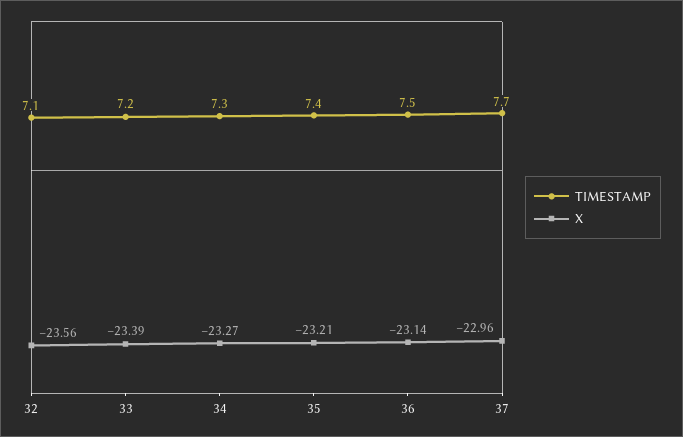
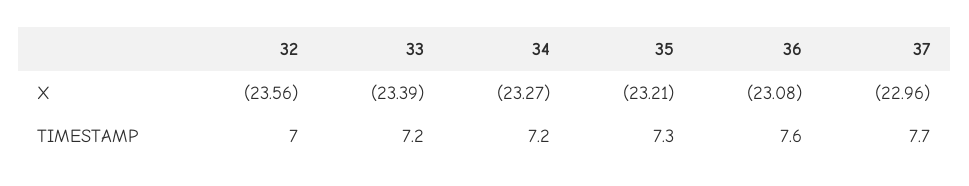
TIMESTAMP, 32: 7.1 -> 7
TIMESTAMP, 34: 7.3 -> 7.2
TIMESTAMP, 35: 7.4 -> 7.3
TIMESTAMP, 36: 7.5 -> 7.6
X, 36: -23.14 -> -23.08

